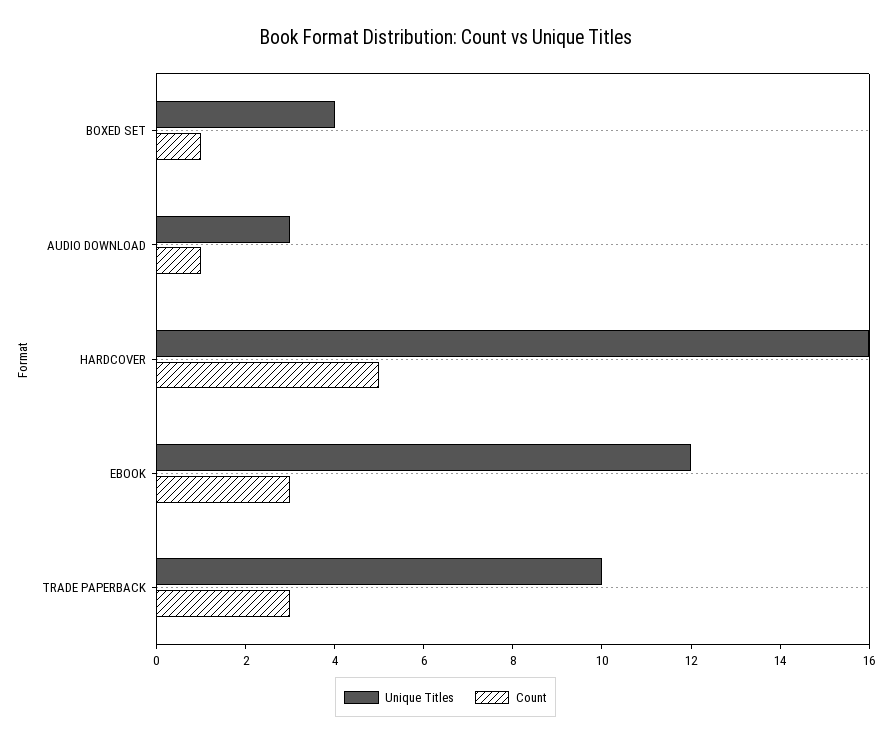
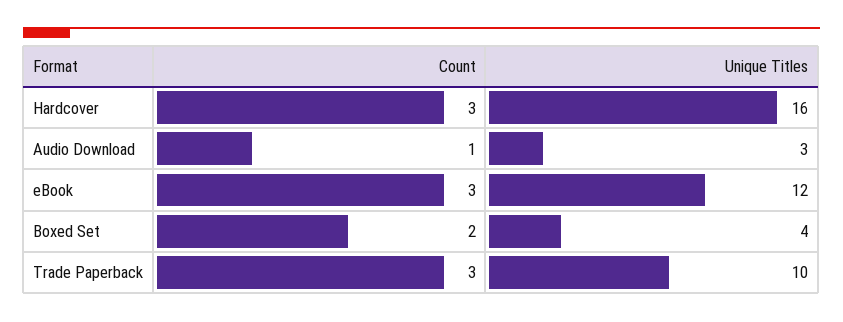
Count, BOXED SET: 1 -> 2
Count, HARDCOVER: 5 -> 3

